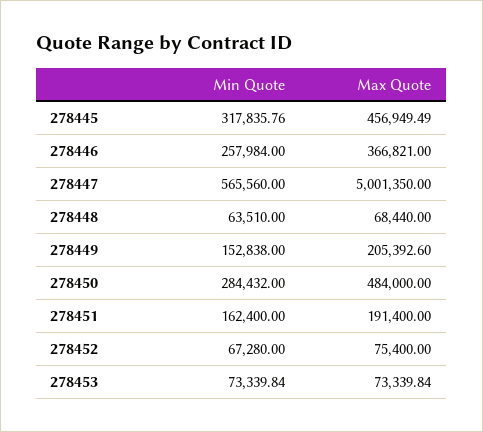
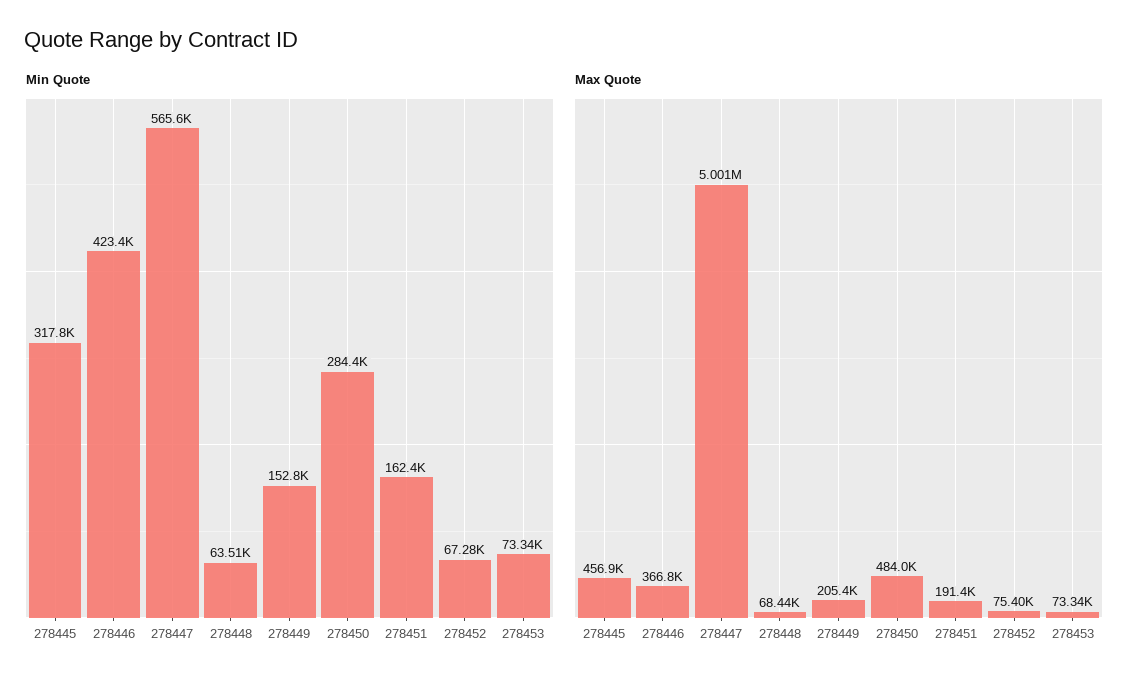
Min Quote, 278446: 257984 -> 423400

